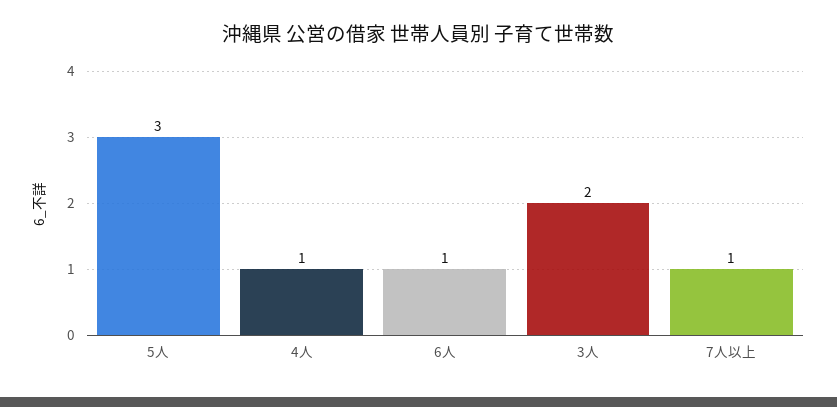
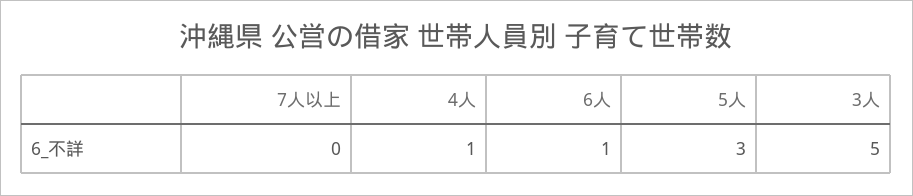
3人: 2 -> 5
7人以上: 1 -> 0

